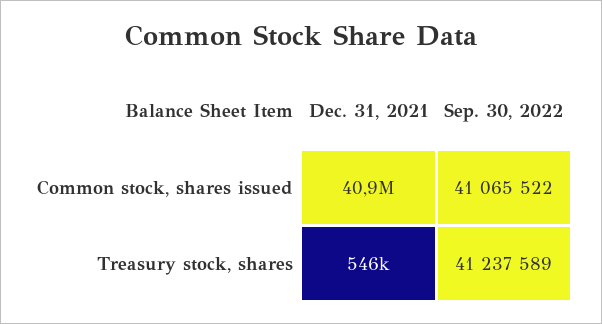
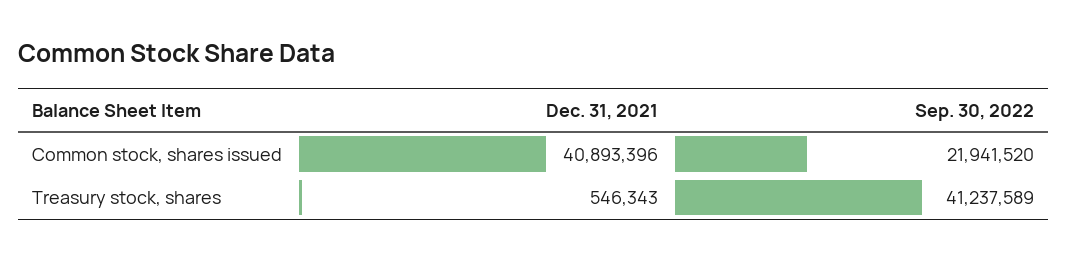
Sep. 30, 2022, Common stock, shares issued: 41065522 -> 21941520

